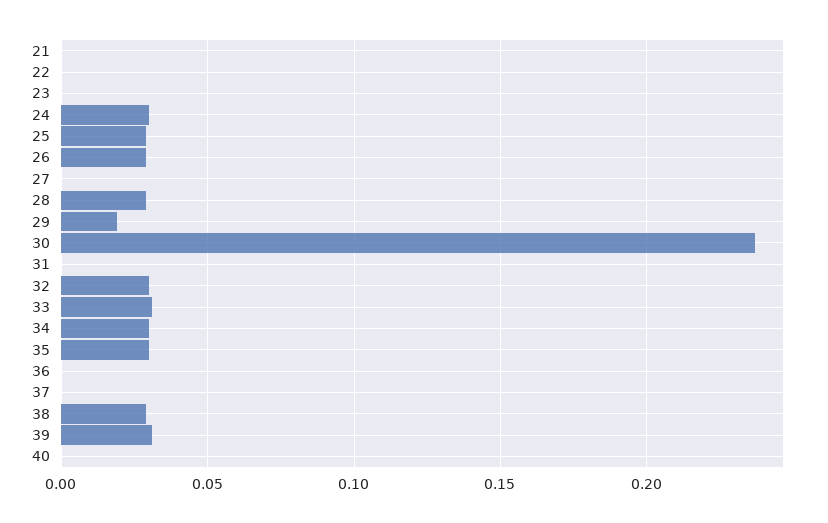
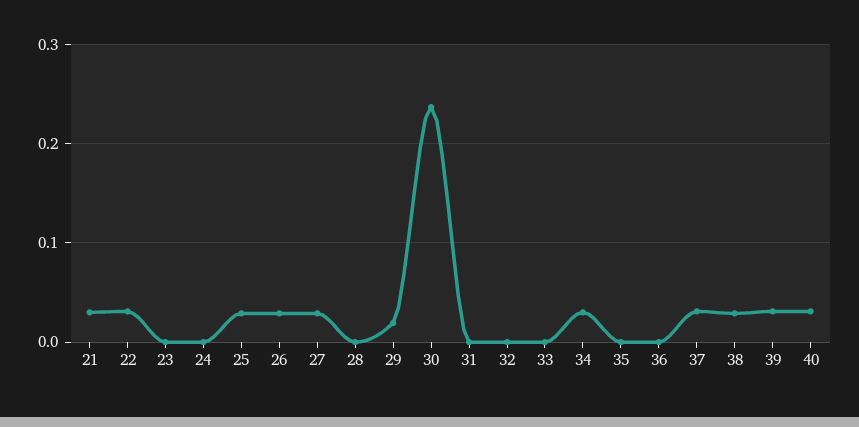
21: 0 -> 0.03
22: 0 -> 0.03
24: 0.03 -> 0
27: 0 -> 0.03
28: 0.03 -> 0
32: 0.03 -> 0
33: 0.03 -> 0
35: 0.03 -> 0
37: 0 -> 0.03
40: 0 -> 0.03

